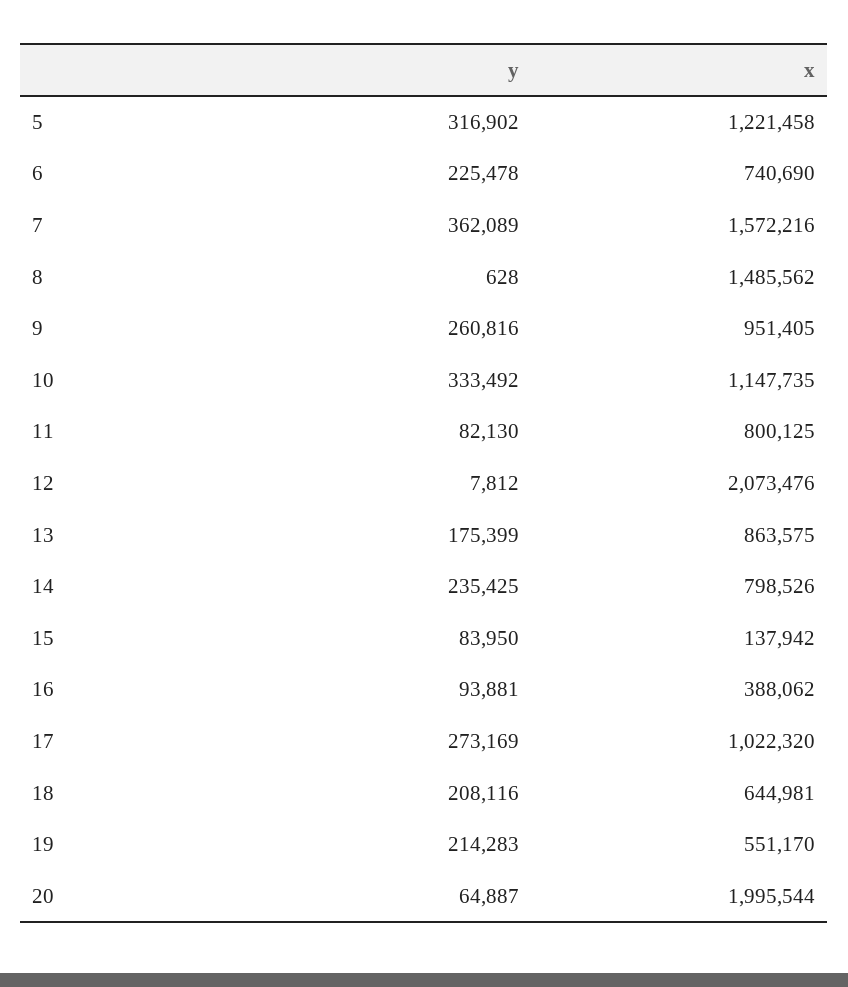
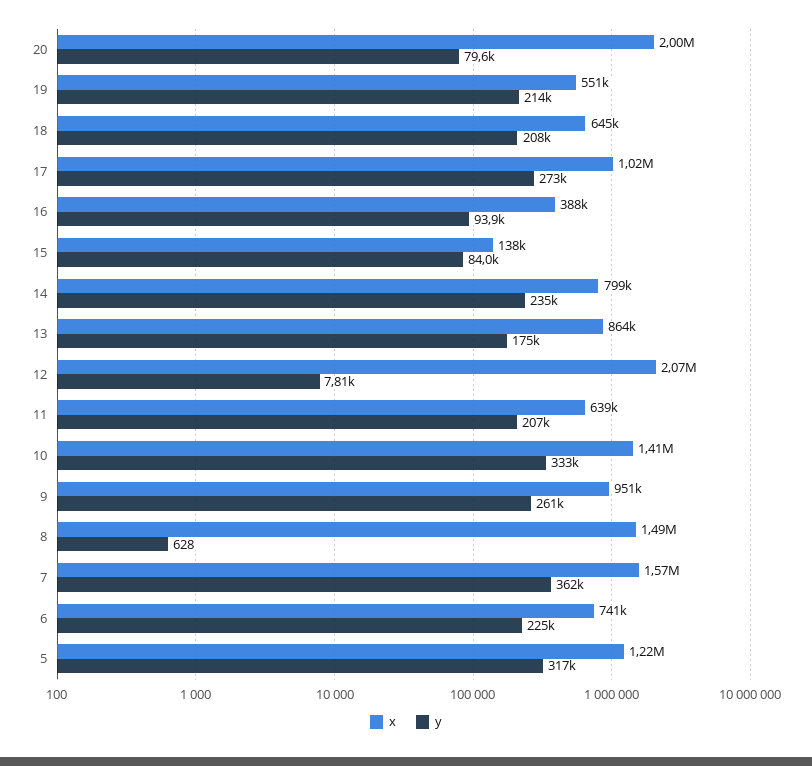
x, 10: 1147735 -> 1410000
y, 11: 82130 -> 207000
x, 11: 800125 -> 639000
y, 20: 64887 -> 79600

